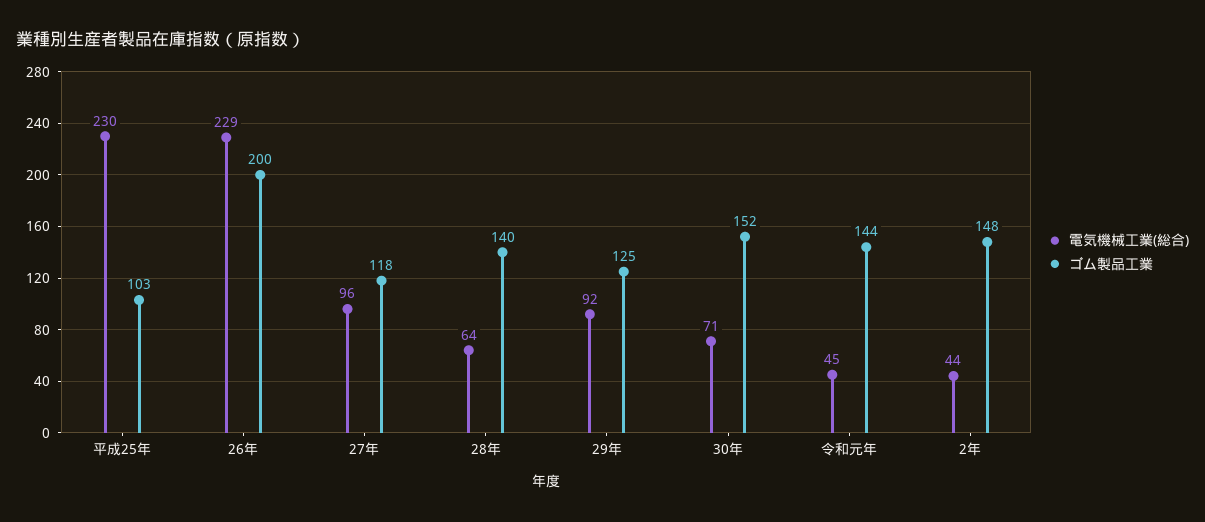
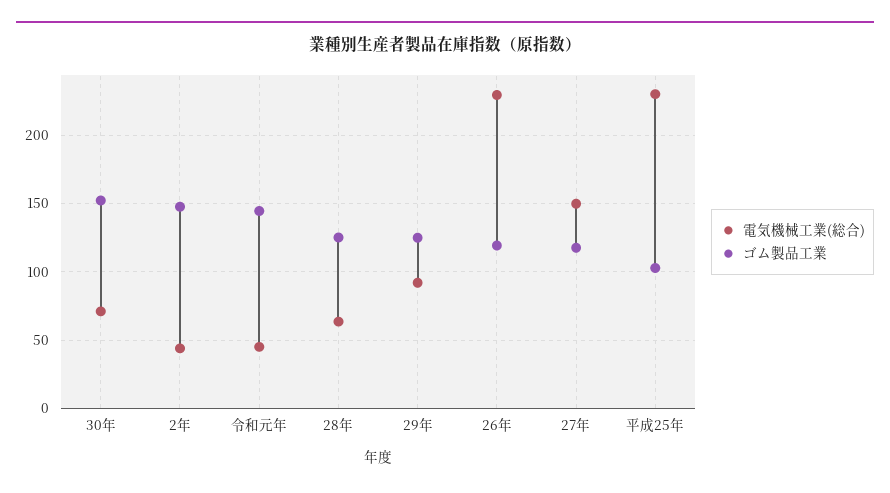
ゴム製品工業, 26年: 200 -> 120
電気機械工業(総合), 27年: 96 -> 150
ゴム製品工業, 28年: 140 -> 125

